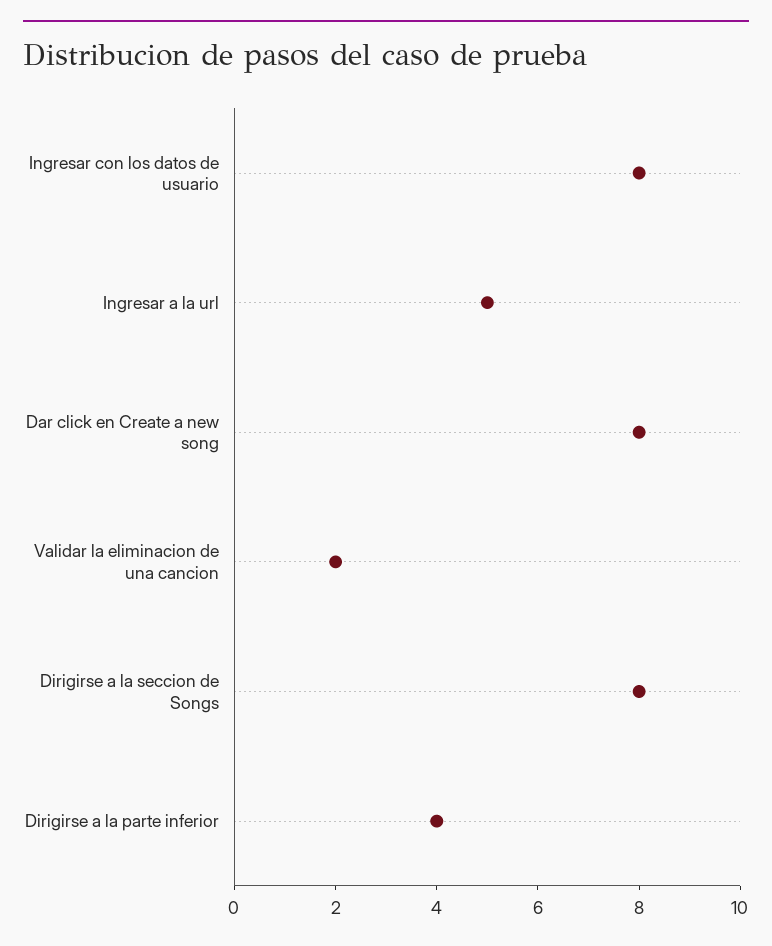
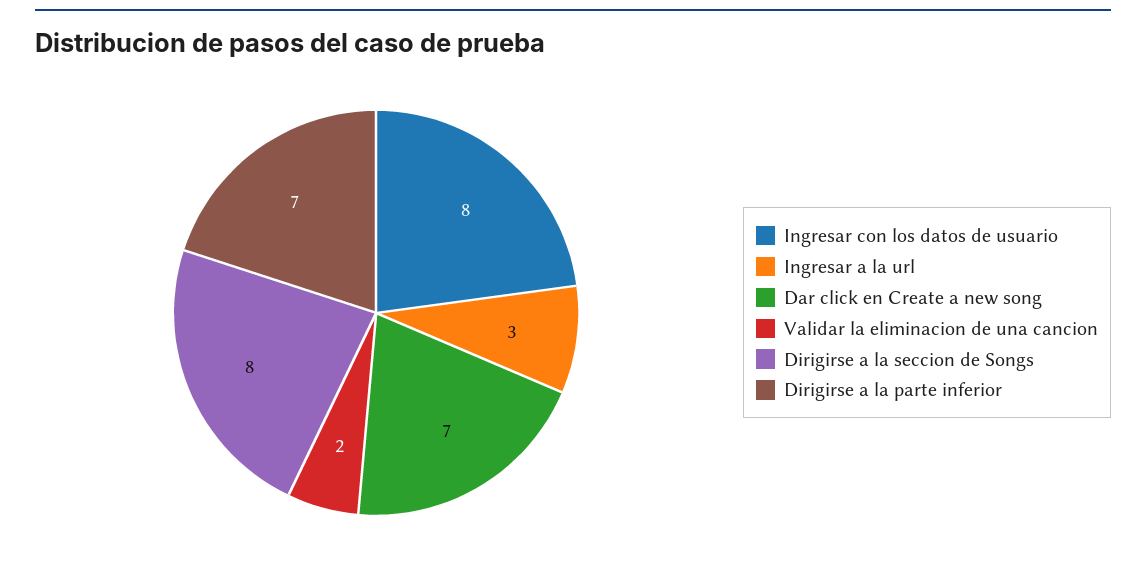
Ingresar a la url: 5 -> 3
Dar click en Create a new song: 8 -> 7
Dirigirse a la parte inferior: 4 -> 7

